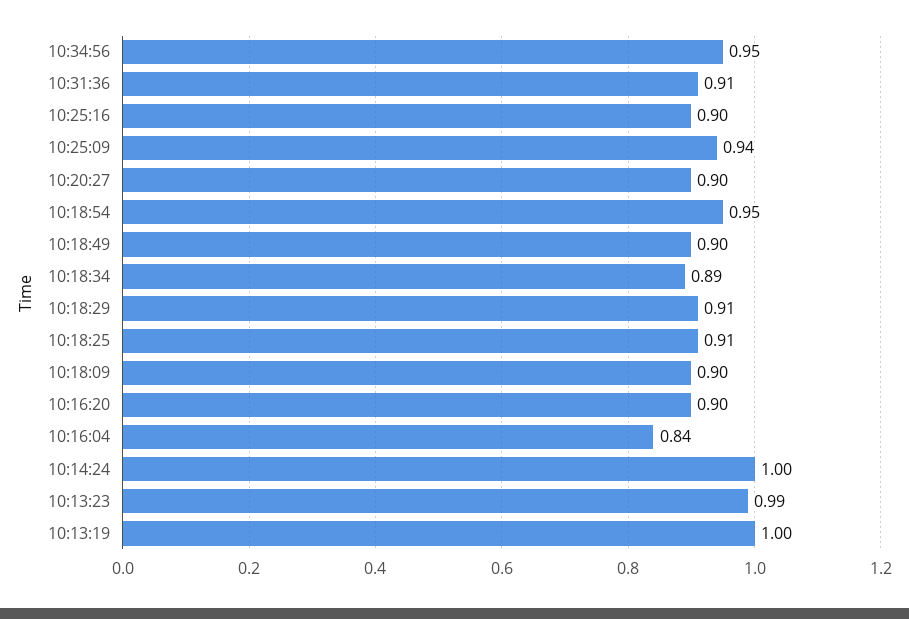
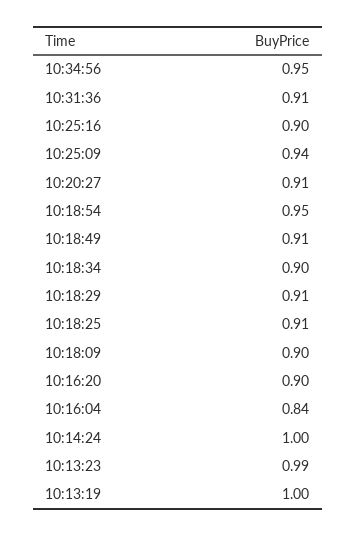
10:20:27: 0.9 -> 0.91
10:18:49: 0.9 -> 0.91
10:18:34: 0.89 -> 0.9

